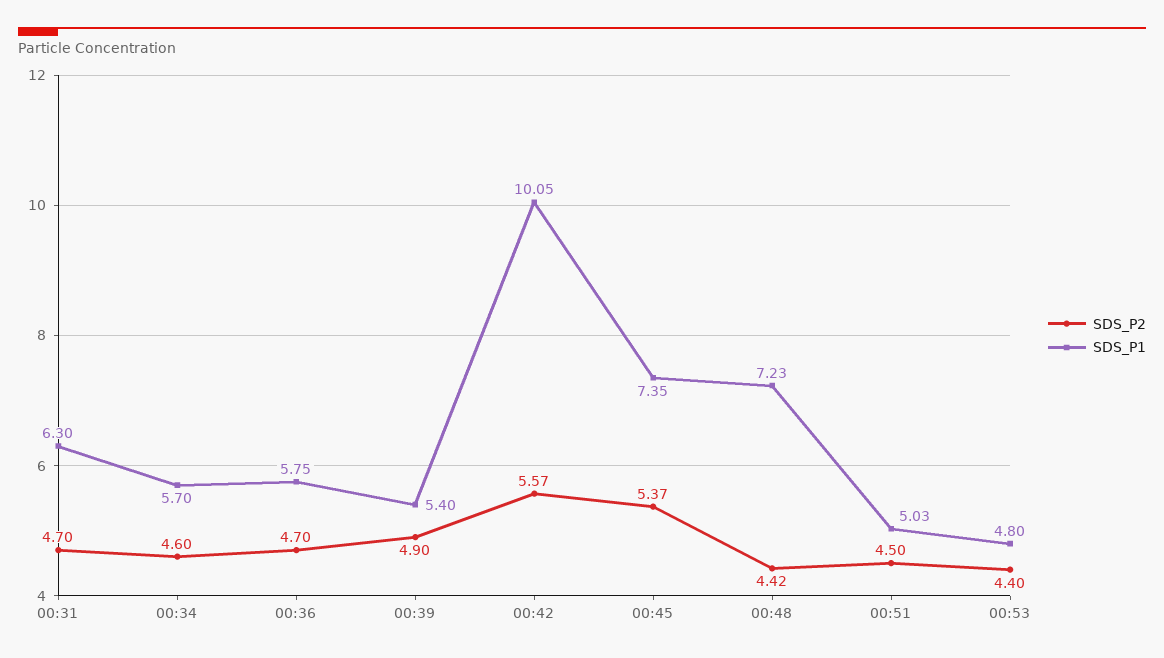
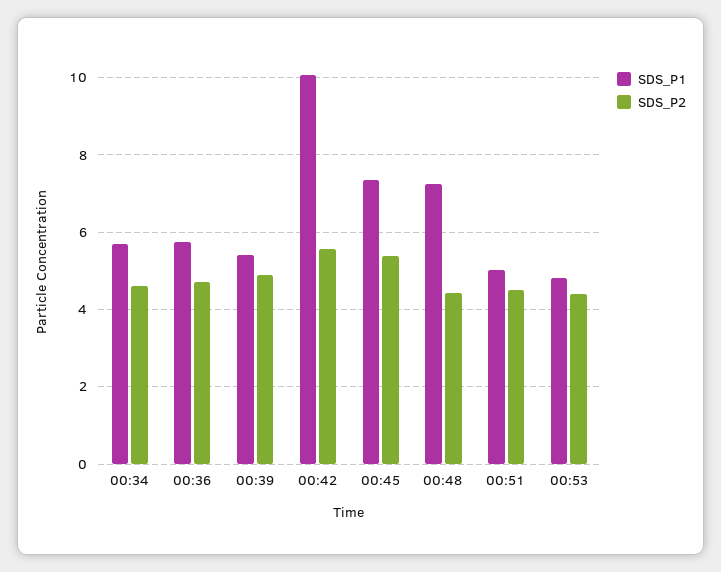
SDS_P2, 00:31: 4.7 -> none
SDS_P1, 00:31: 6.3 -> none

